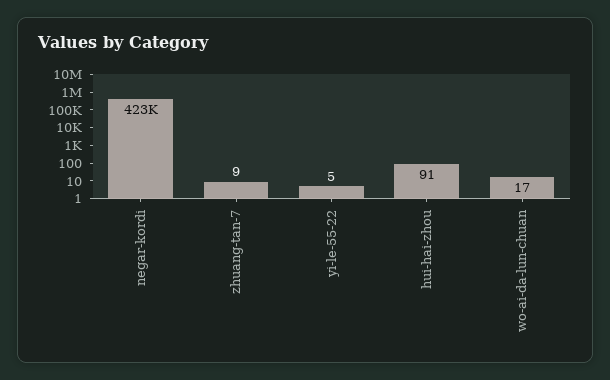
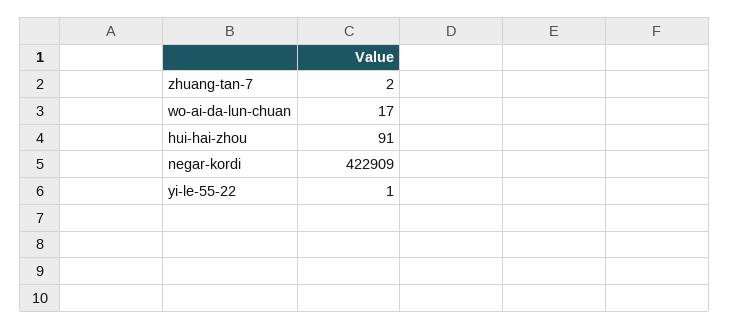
zhuang-tan-7: 9 -> 2
yi-le-55-22: 5 -> 1

